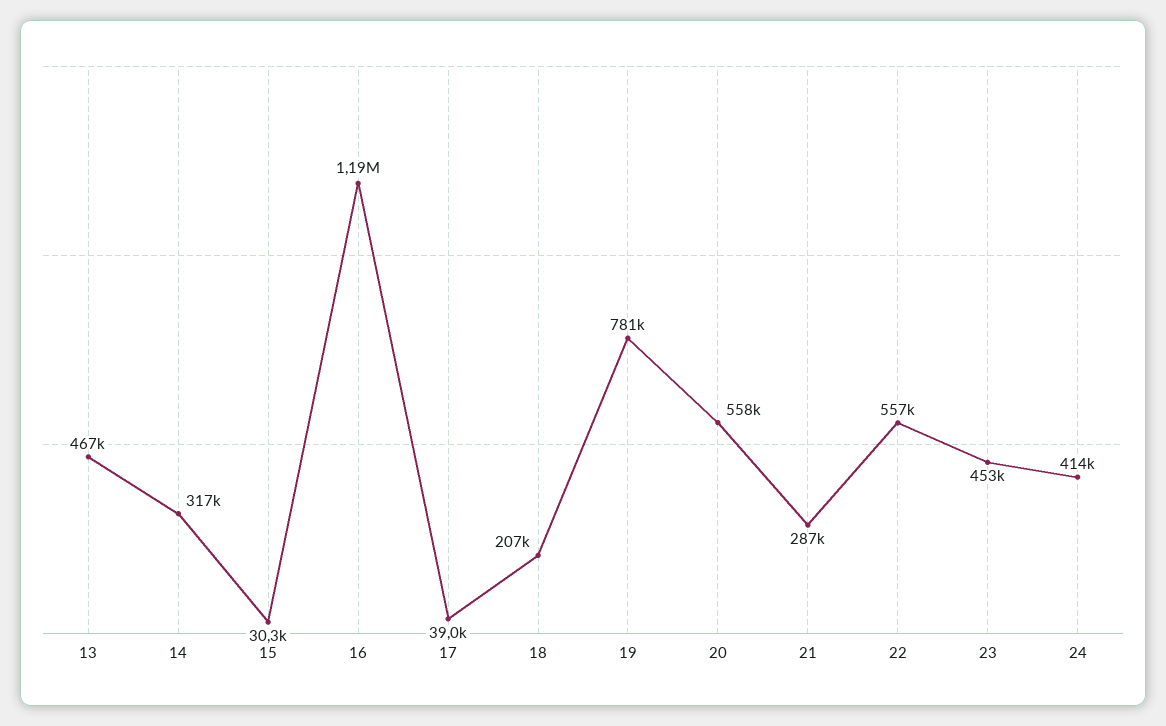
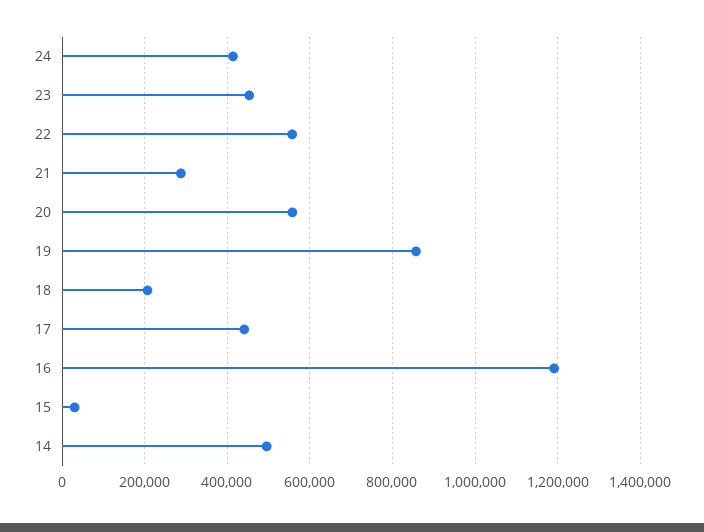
13: 467000 -> none
14: 317000 -> 500000
17: 39000 -> 440000
19: 781000 -> 860000

